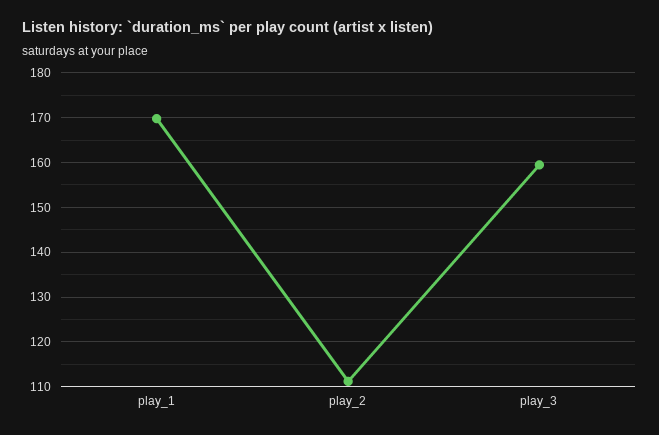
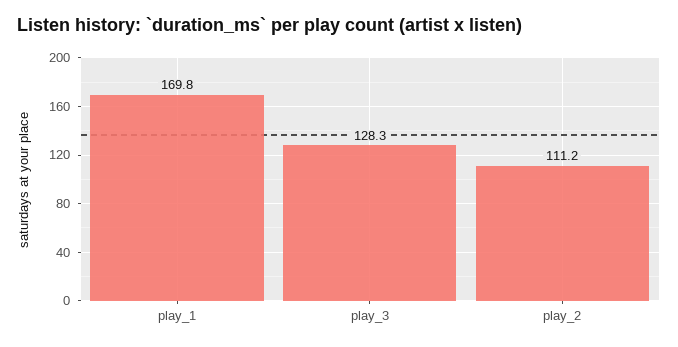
play_3: 160 -> 128.3

